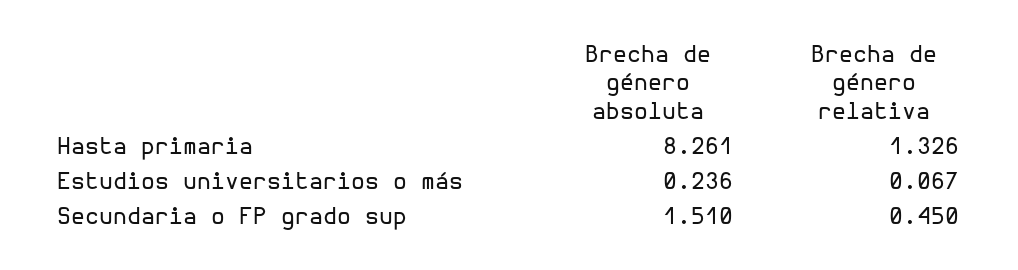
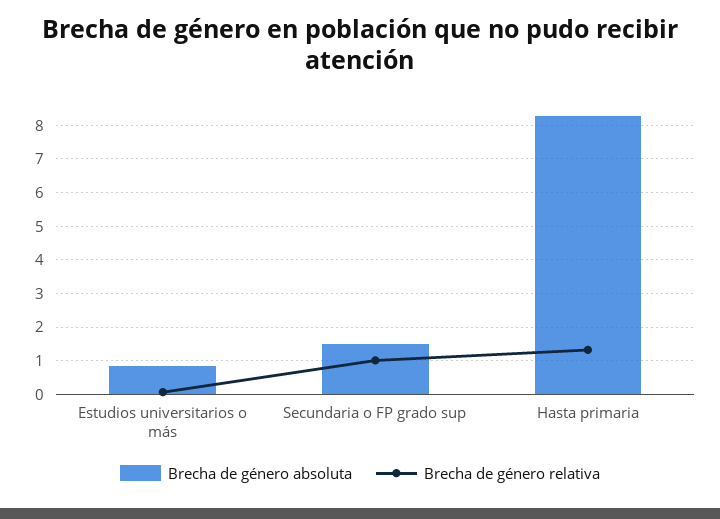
Brecha de género absoluta, Estudios universitarios o más: 0.236 -> 0.8
Brecha de género relativa, Secundaria o FP grado sup: 0.45 -> 1

